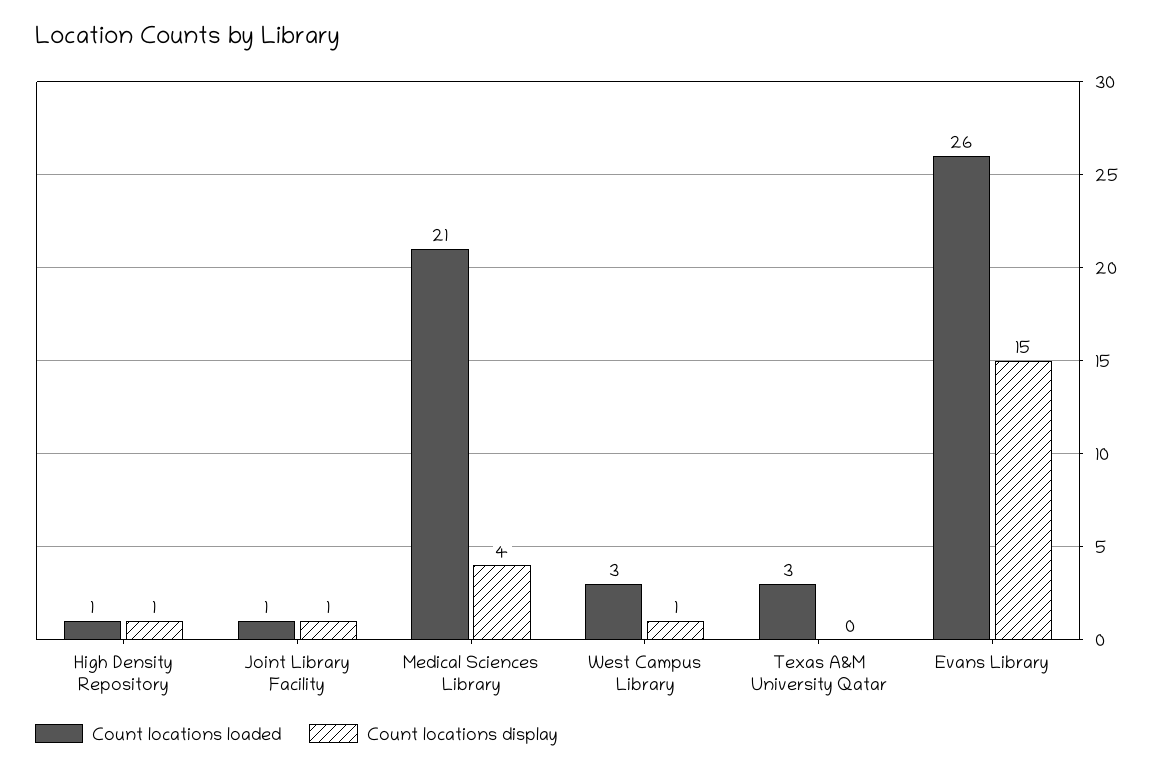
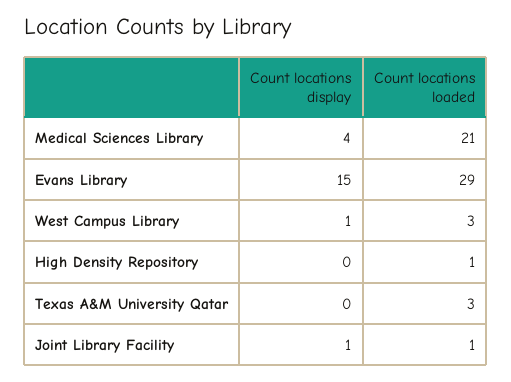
Count locations display, High Density Repository: 1 -> 0
Count locations loaded, Evans Library: 26 -> 29

